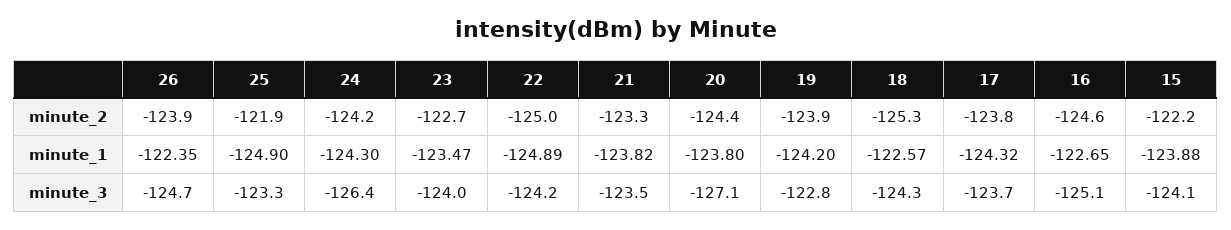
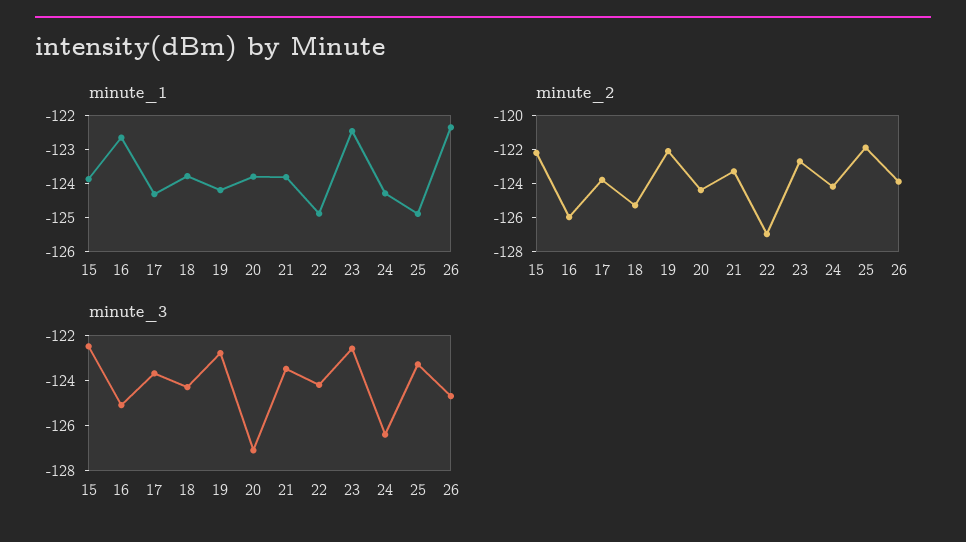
minute_2, 22: -125 -> -127
minute_2, 19: -123.9 -> -122
minute_2, 16: -124.6 -> -126
minute_1, 23: -123.47 -> -122.5
minute_1, 18: -122.57 -> -123.75
minute_3, 23: -124 -> -122.5
minute_3, 15: -124.1 -> -122.5

